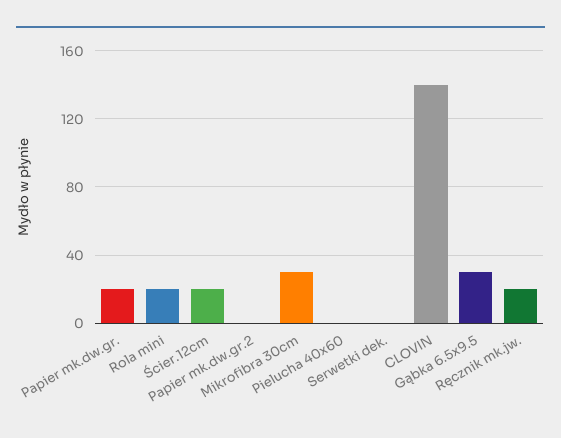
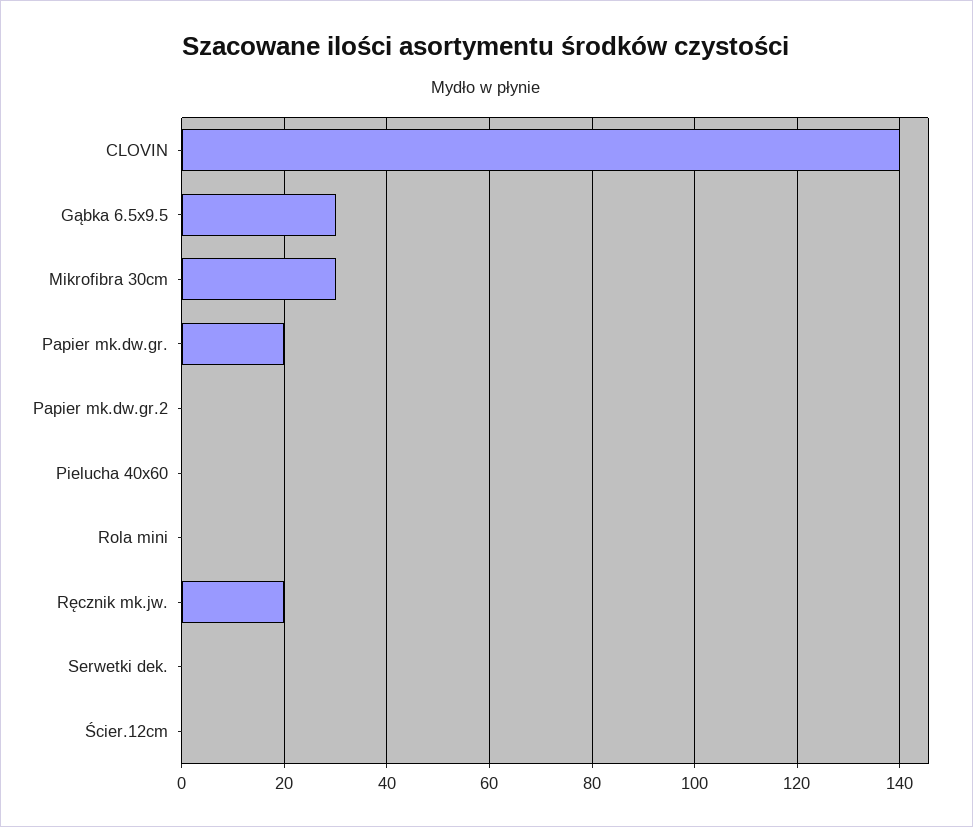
Rola mini: 20 -> 0
Ścier.12cm: 20 -> 0

